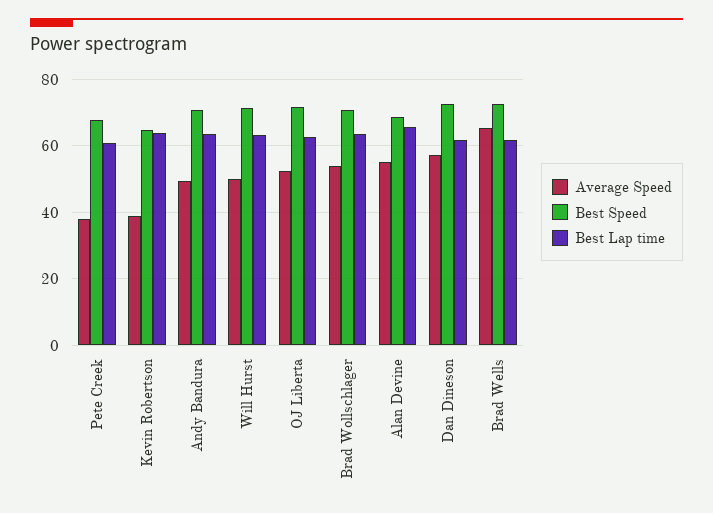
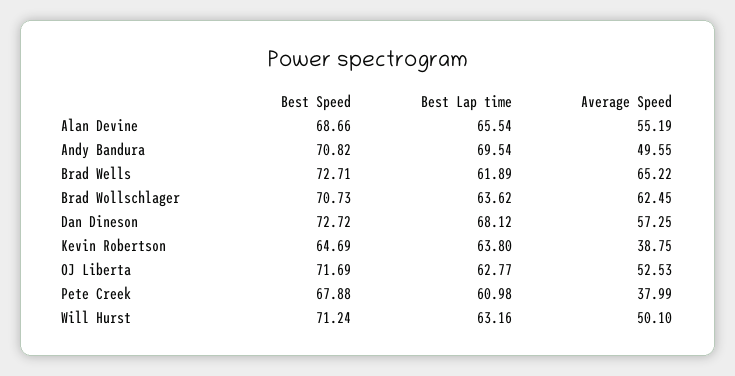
Best Lap time, Andy Bandura: 64 -> 69.54
Average Speed, Brad Wollschlager: 54 -> 62.45
Best Lap time, Dan Dineson: 62 -> 68.12

